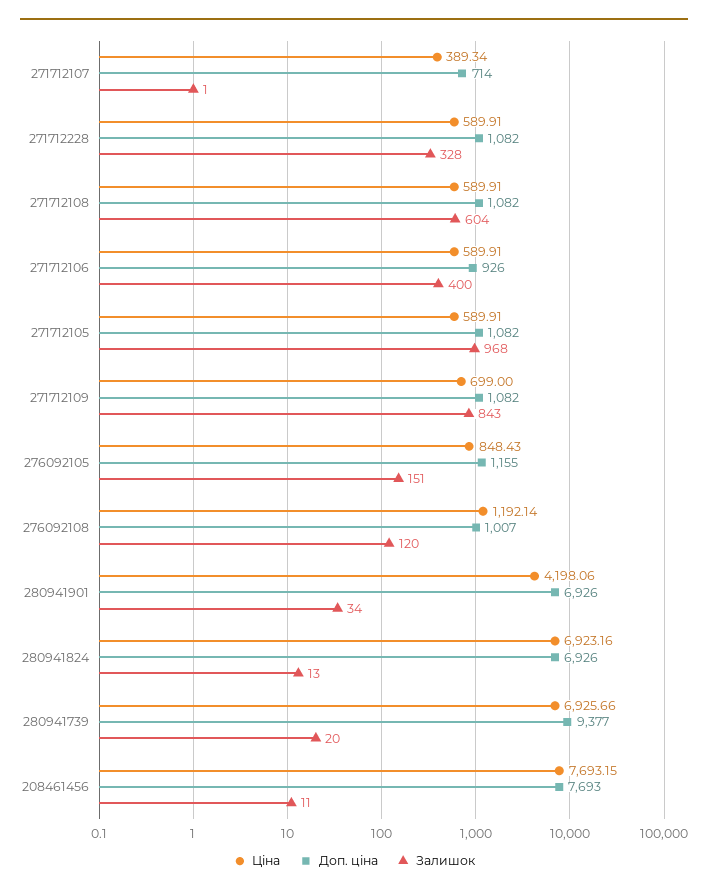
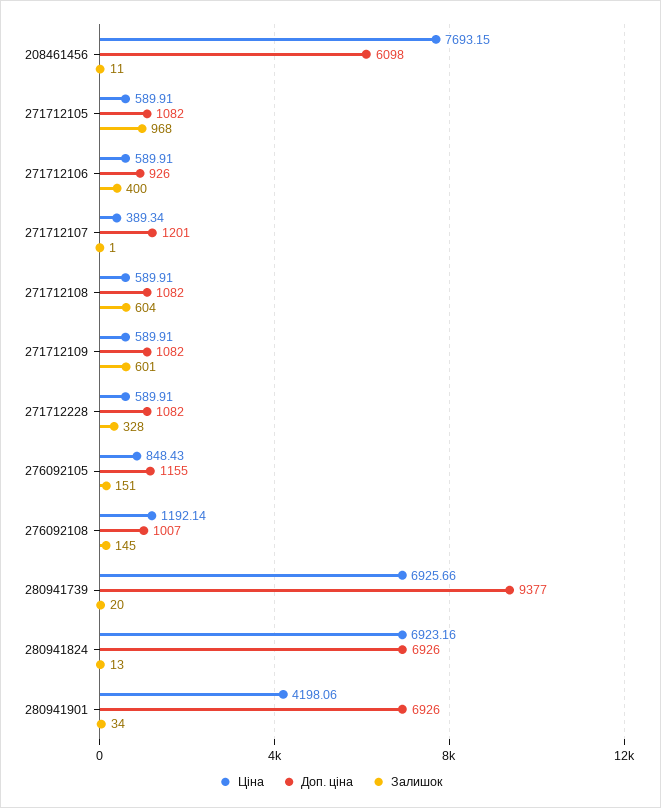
Доп. ціна, 271712107: 714 -> 1201
Ціна, 271712109: 699 -> 589.91
Залишок, 271712109: 843 -> 601
Залишок, 276092108: 120 -> 145
Доп. ціна, 208461456: 7693 -> 6098

